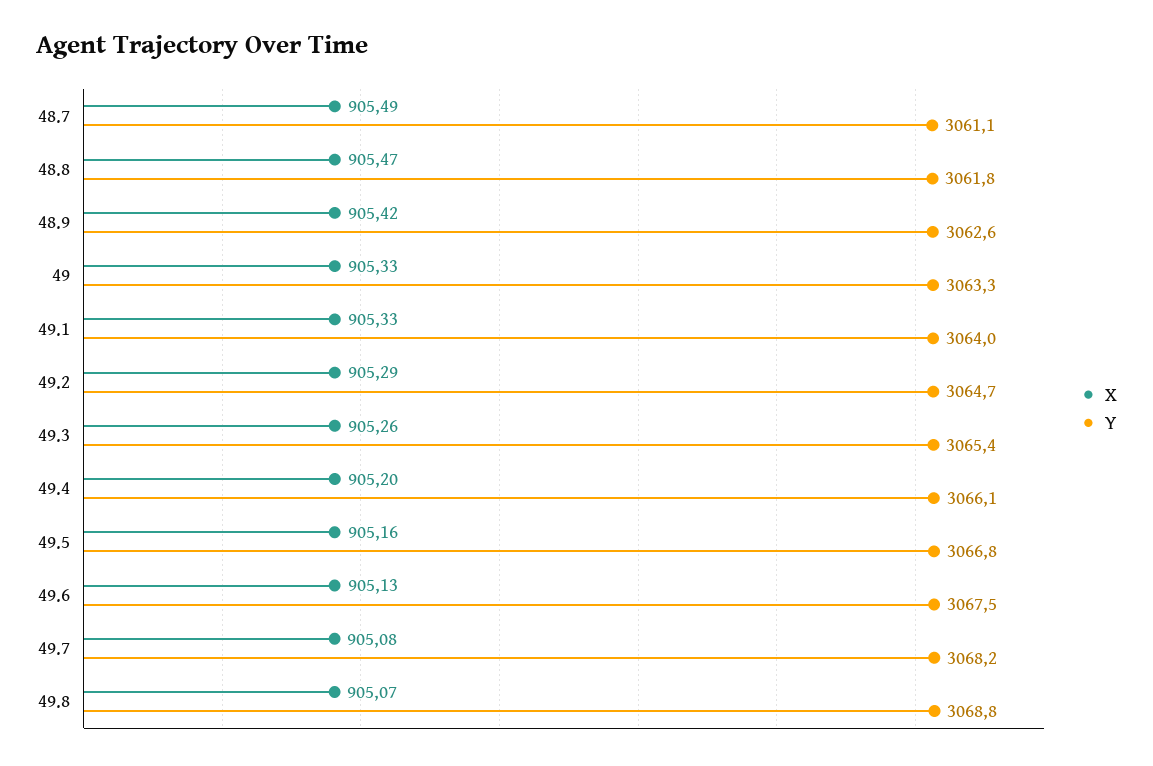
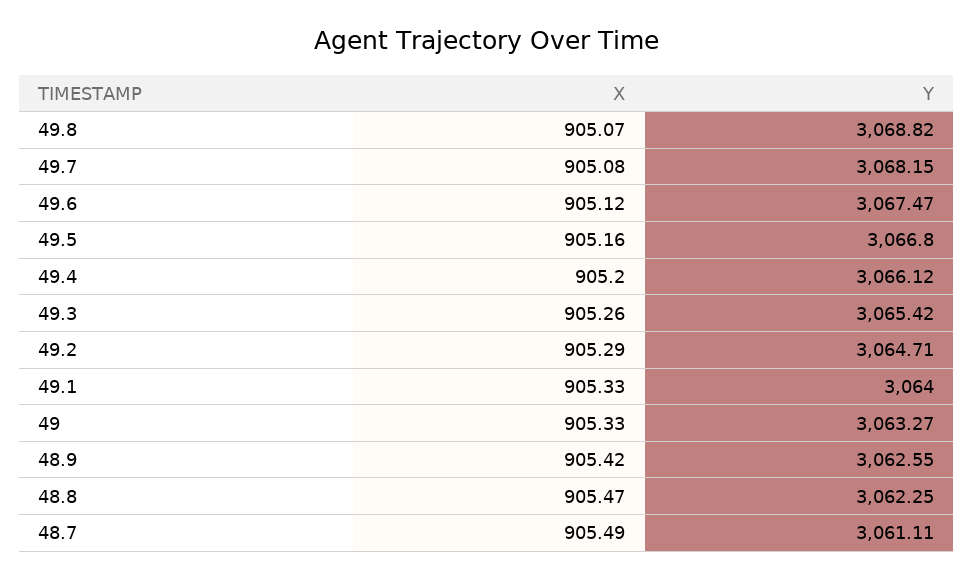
Y, 48.8: 3061.8 -> 3062.25
X, 49.6: 905.13 -> 905.12

